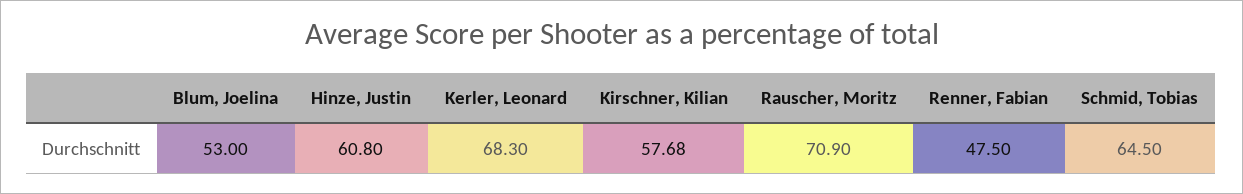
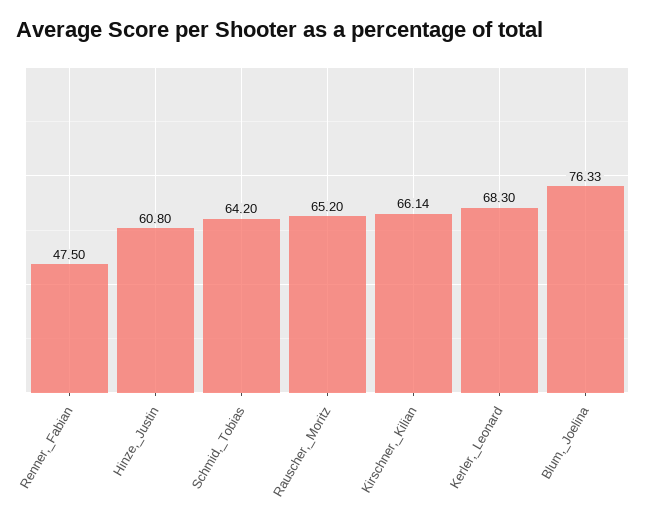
Blum, Joelina: 53 -> 76.33
Kirschner, Kilian: 57.68 -> 66.14
Rauscher, Moritz: 70.9 -> 65.2
Schmid, Tobias: 64.5 -> 64.2

